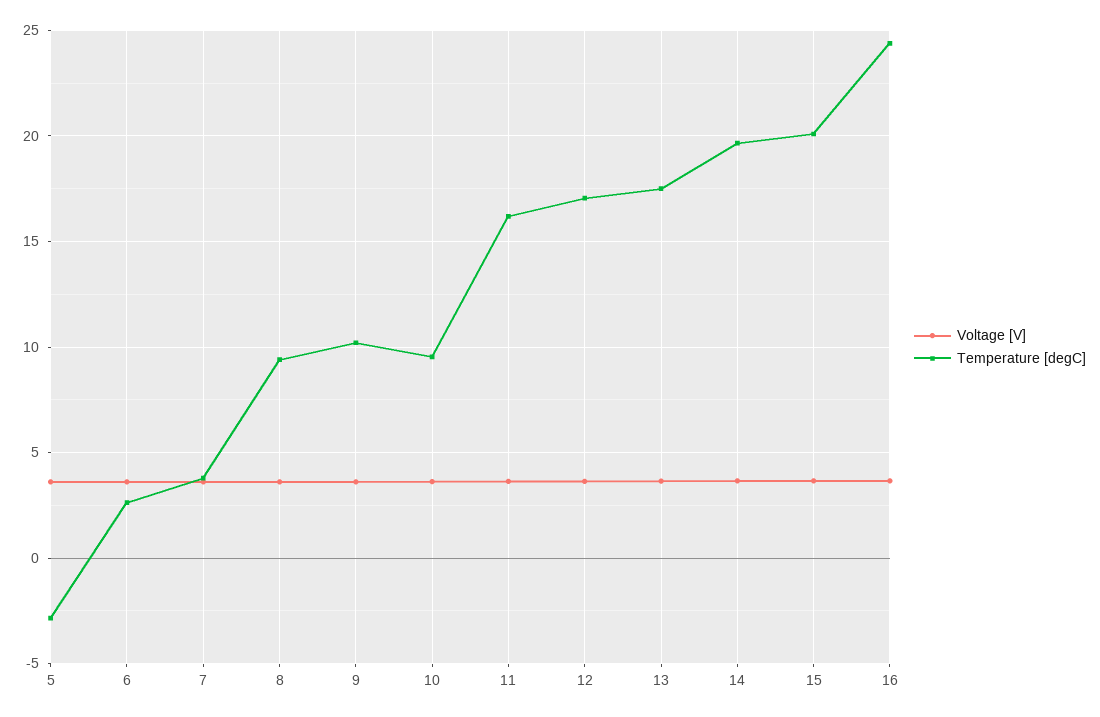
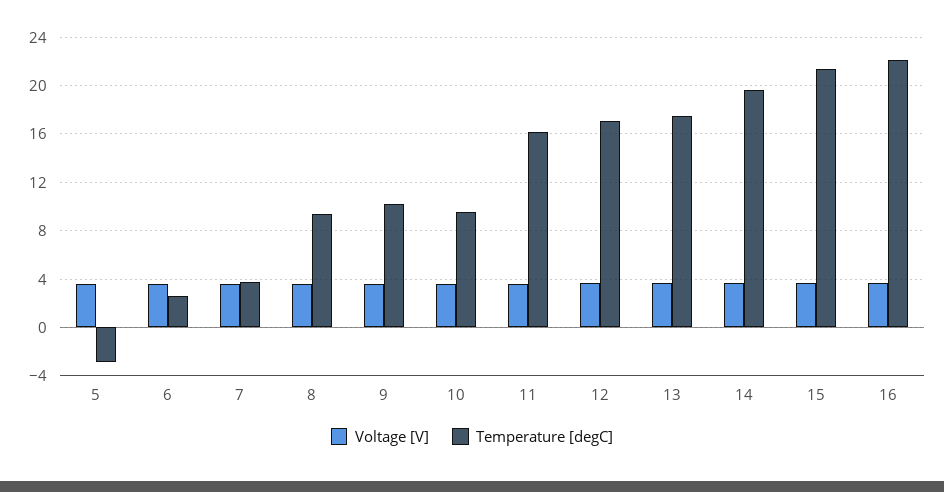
Temperature [degC], 15: 20 -> 21.5
Temperature [degC], 16: 24.5 -> 22

